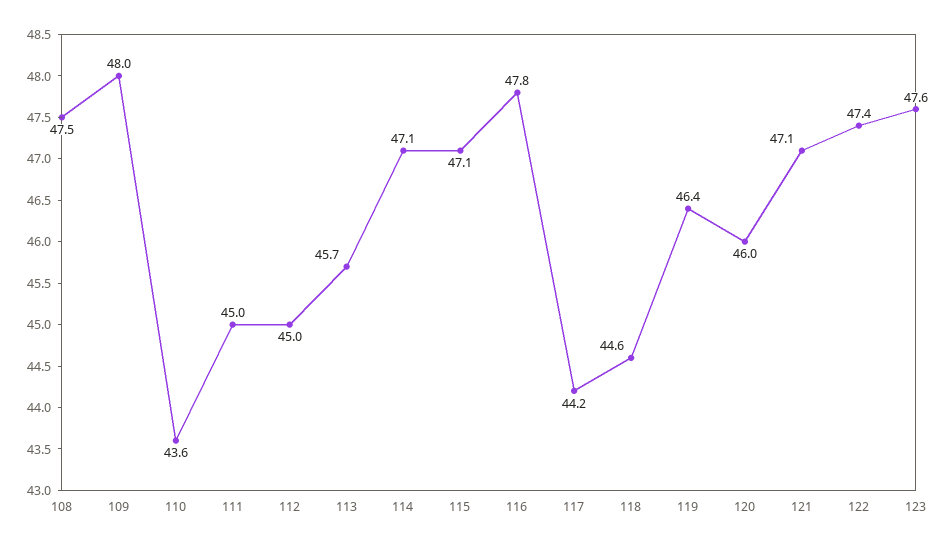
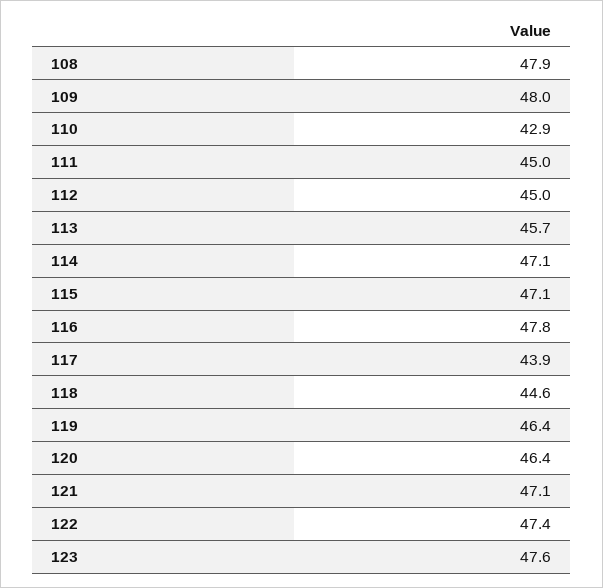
108: 47.5 -> 47.9
110: 43.6 -> 42.9
117: 44.2 -> 43.9
120: 46 -> 46.4

